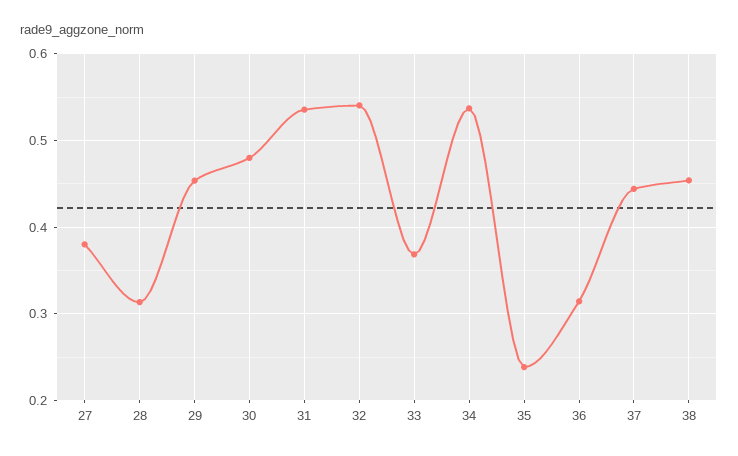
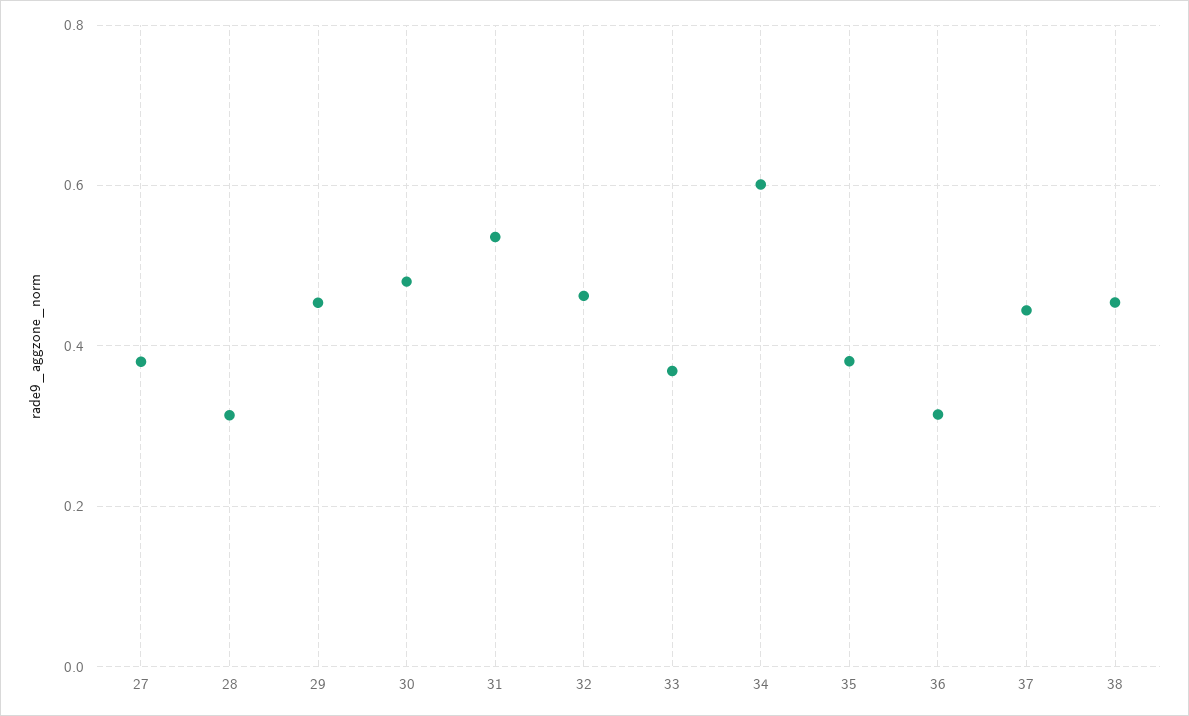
32: 0.54 -> 0.46
34: 0.54 -> 0.6
35: 0.24 -> 0.38

